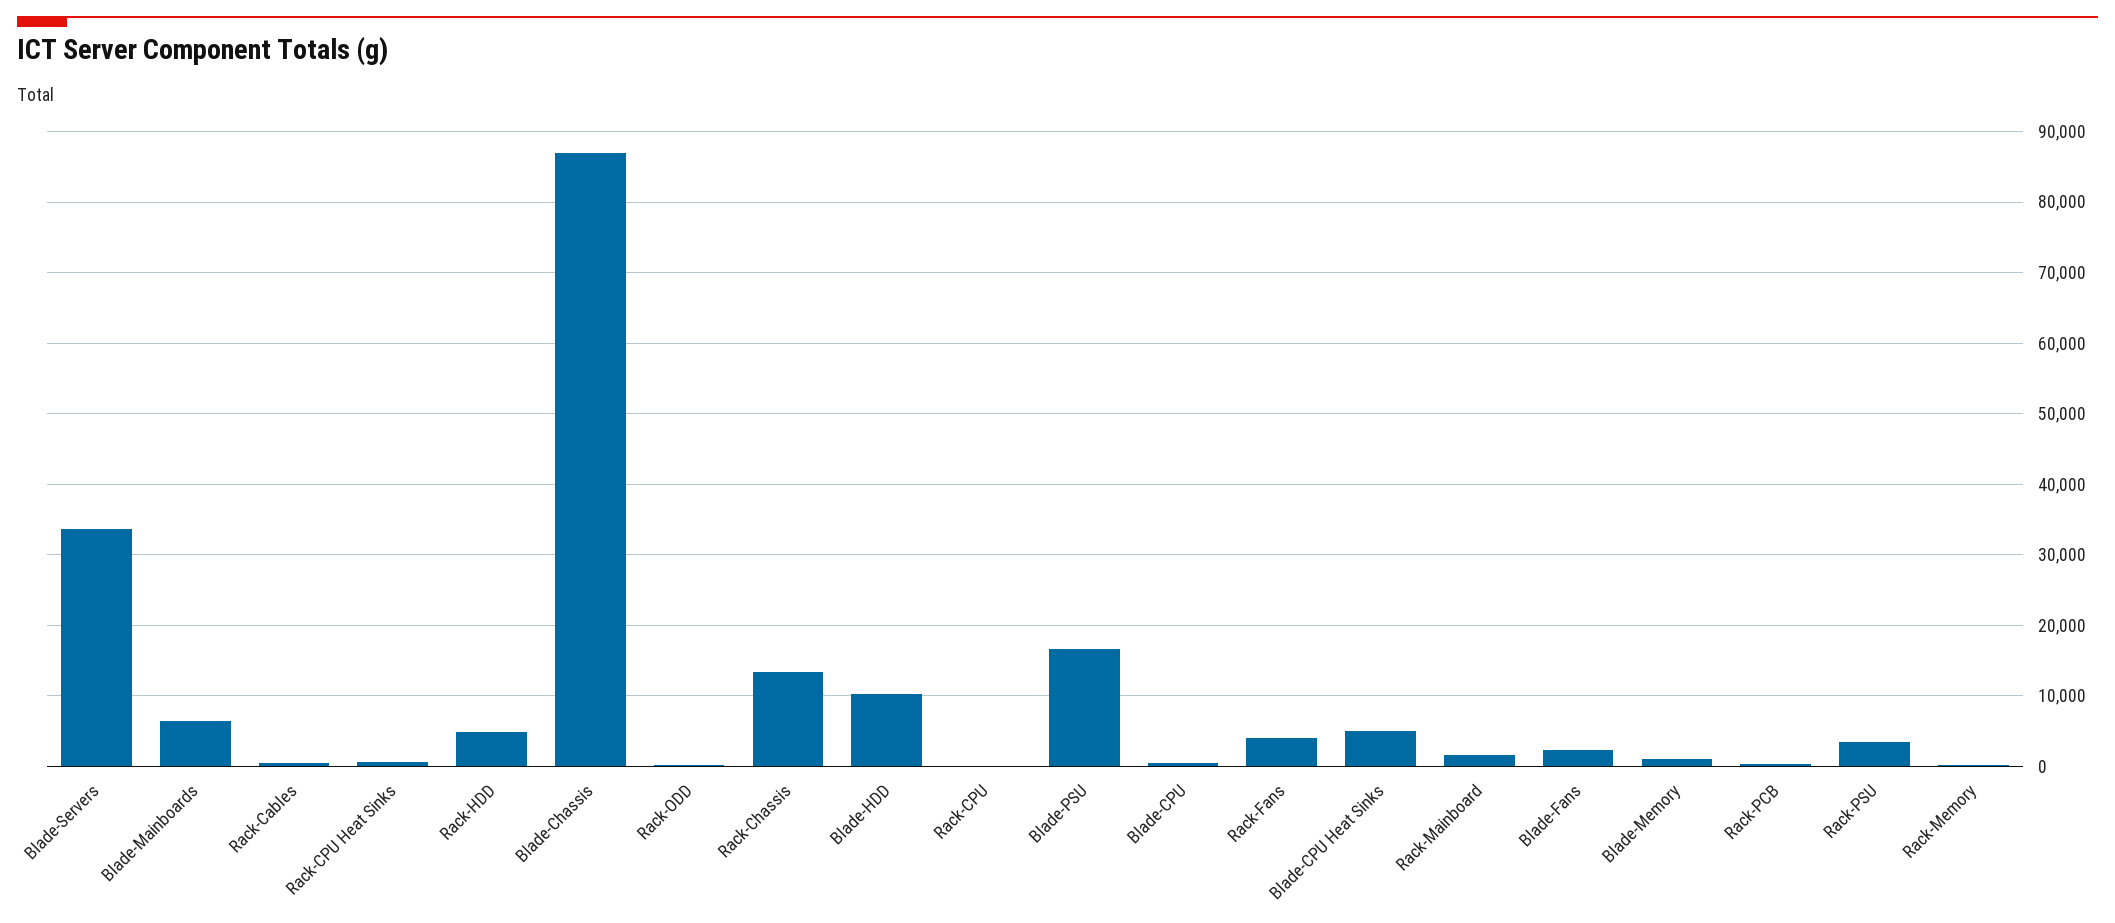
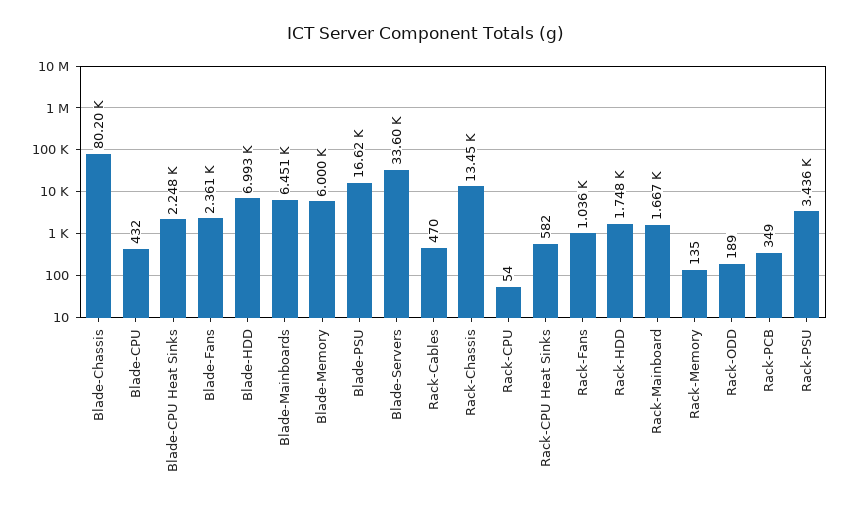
Rack-HDD: 5000 -> 1748
Blade-Chassis: 87000 -> 80200
Blade-HDD: 10000 -> 6993
Rack-Fans: 4000 -> 1036
Blade-CPU Heat Sinks: 5000 -> 2248
Blade-Memory: 1000 -> 6000

